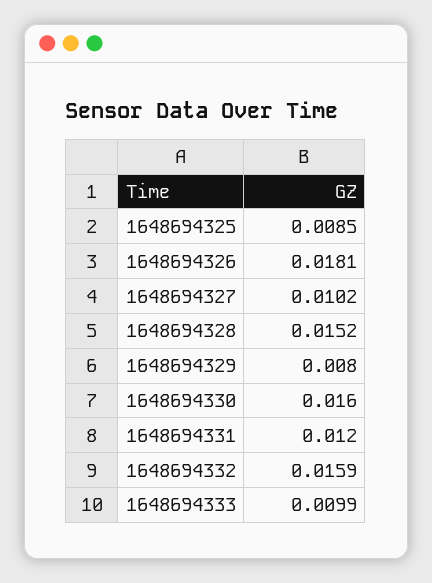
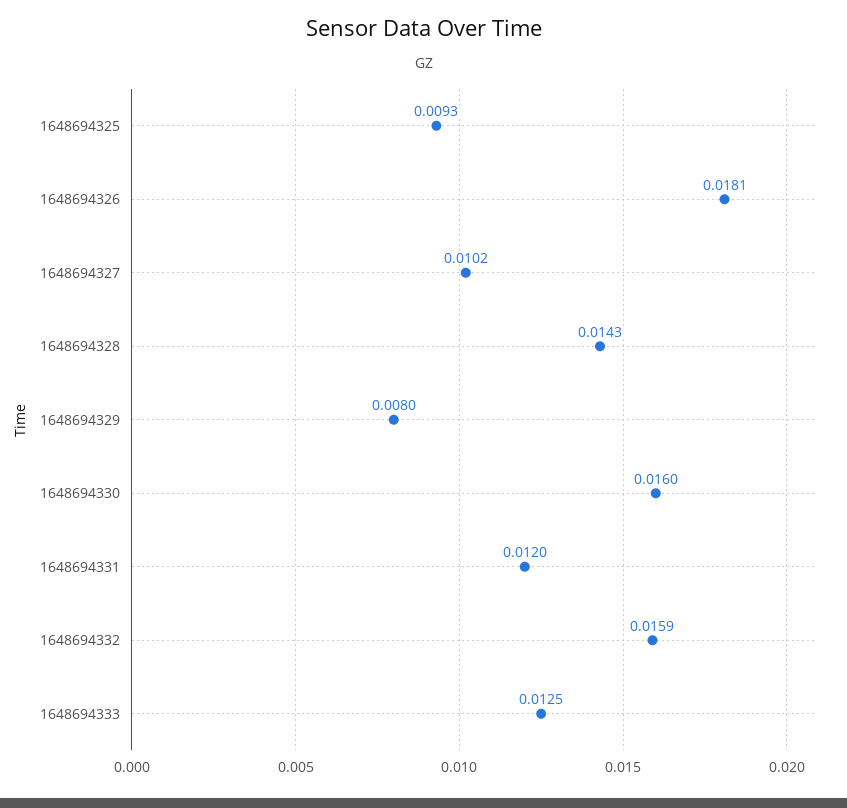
1648694325: 0.0085 -> 0.0093
1648694328: 0.0152 -> 0.0143
1648694333: 0.0099 -> 0.0125

